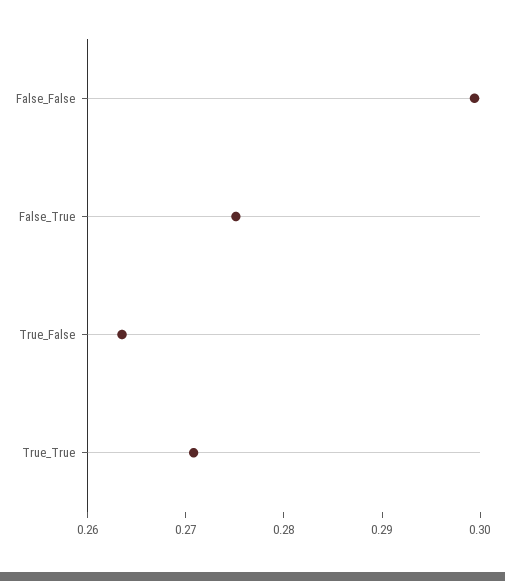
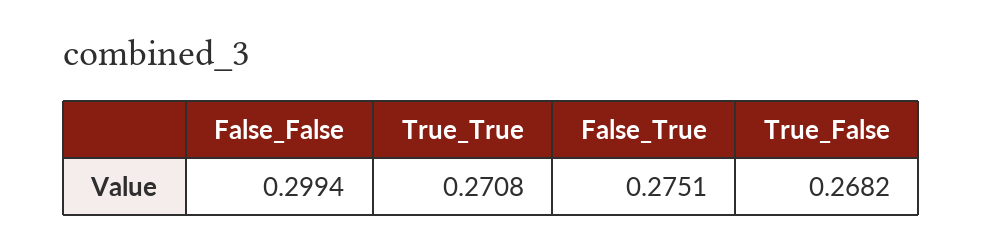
True_False: 0.264 -> 0.2682

